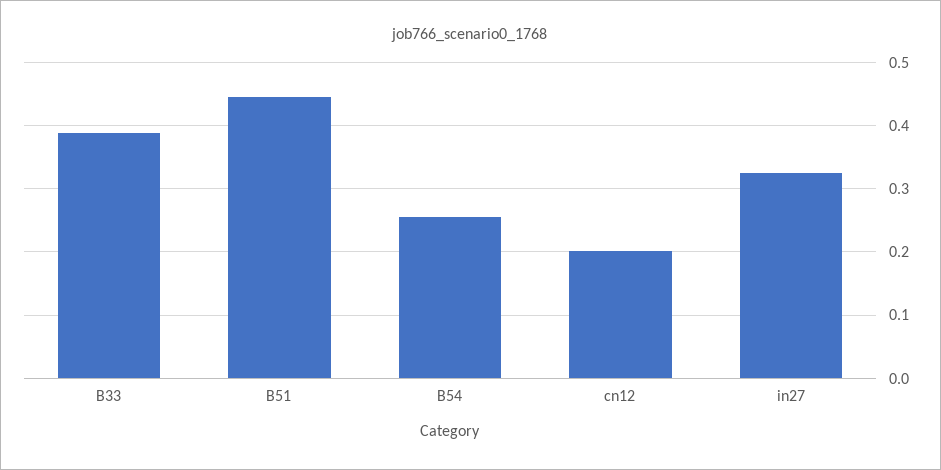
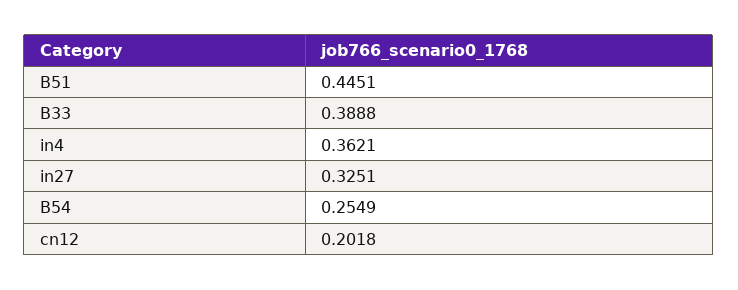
in4: none -> 0.3621

